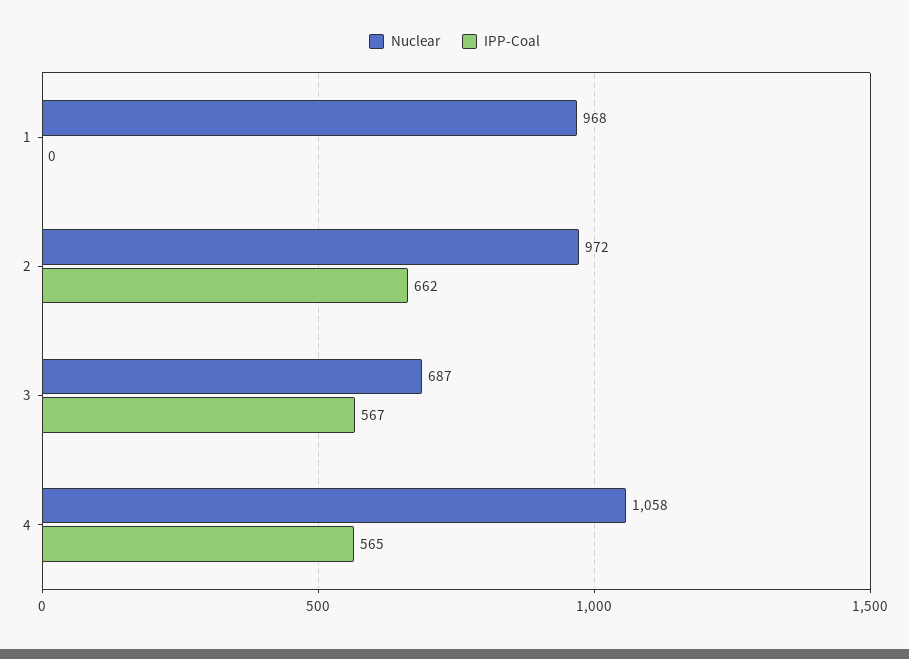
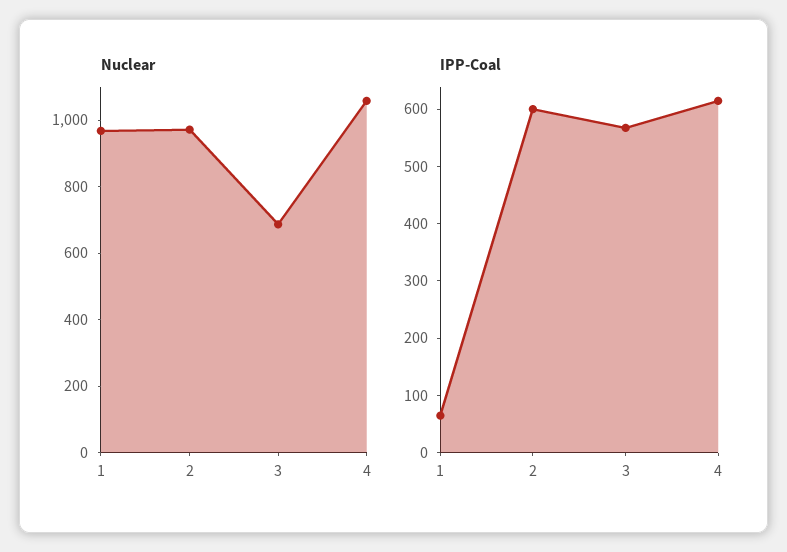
IPP-Coal, 1: 0 -> 60
IPP-Coal, 2: 662 -> 600
IPP-Coal, 4: 565 -> 620

